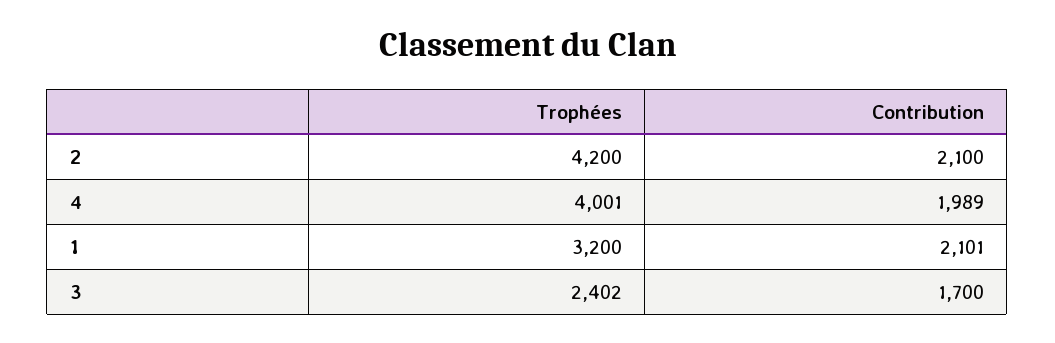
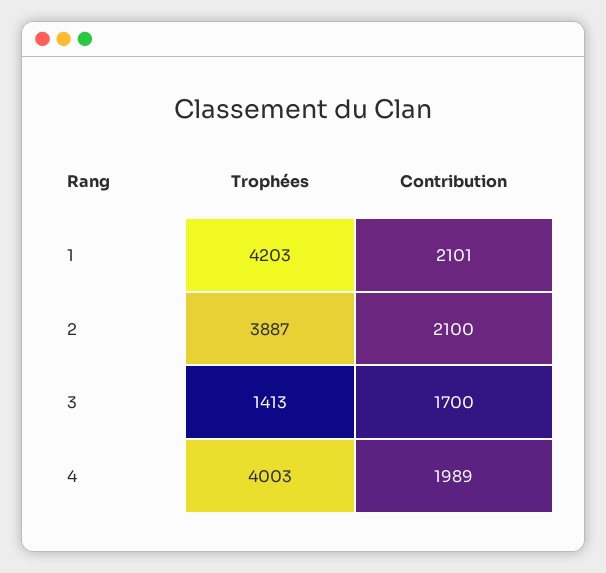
Trophées, 2: 4200 -> 3887
Trophées, 4: 4001 -> 4003
Trophées, 1: 3200 -> 4203
Trophées, 3: 2402 -> 1413

